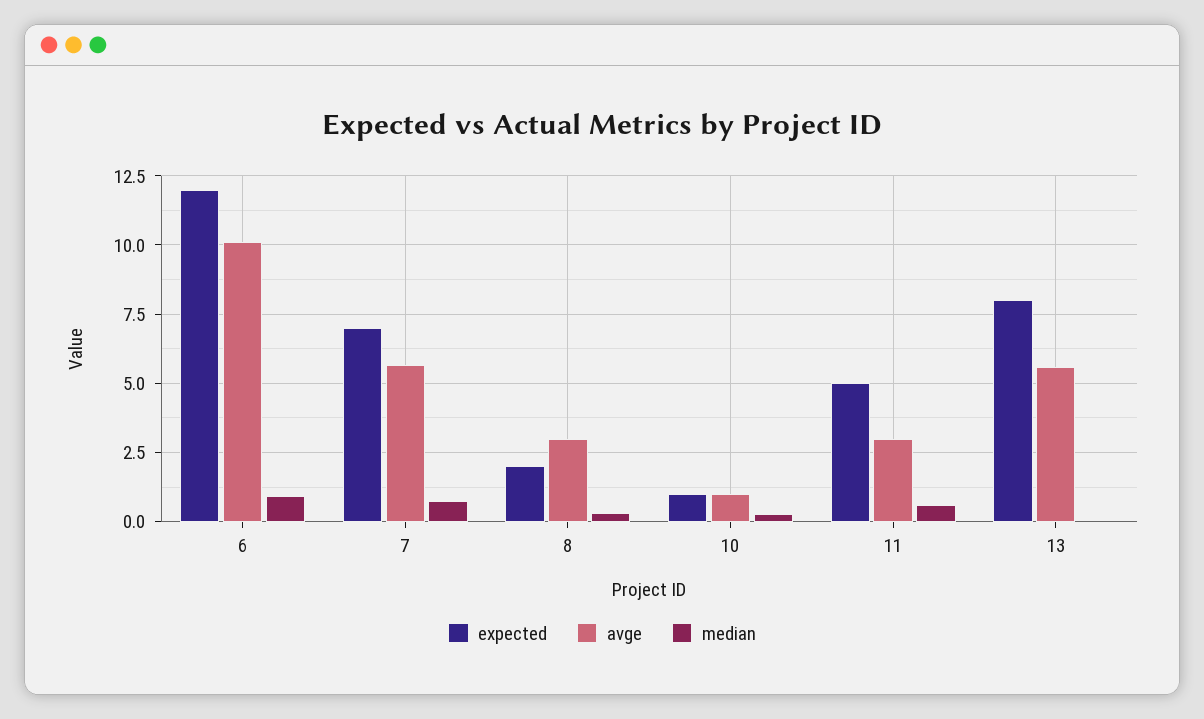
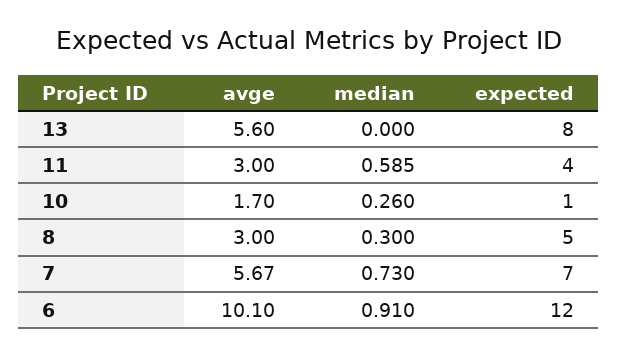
expected, 8: 2 -> 5
avge, 10: 1 -> 1.7
expected, 11: 5 -> 4

